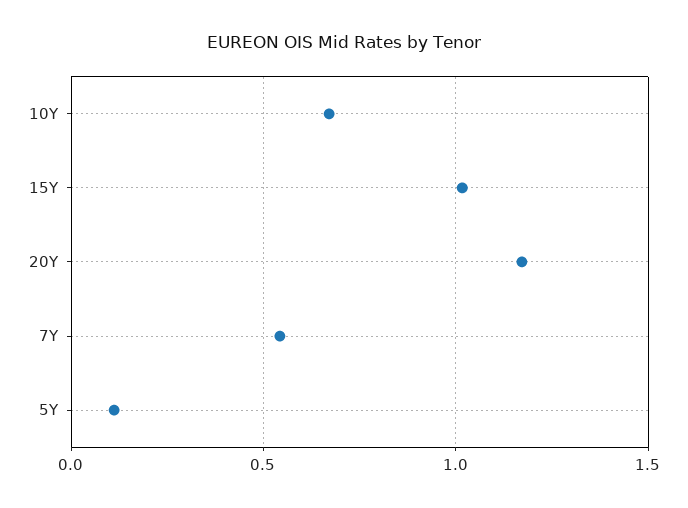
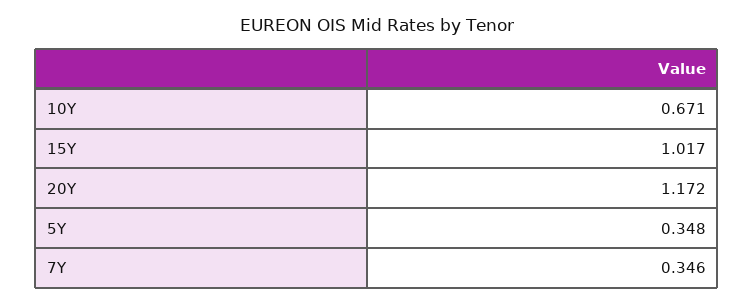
7Y: 0.55 -> 0.346
5Y: 0.1 -> 0.348

